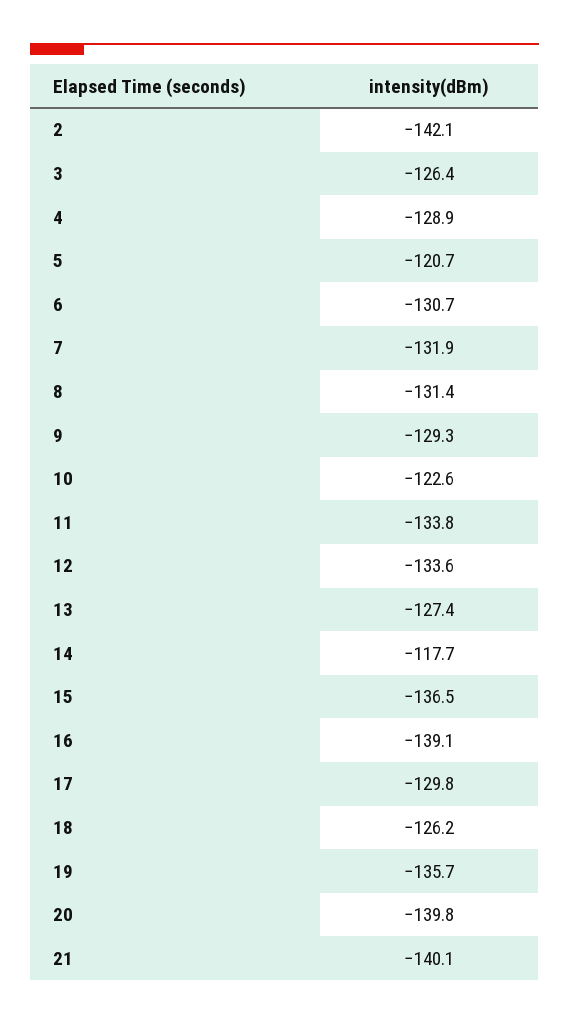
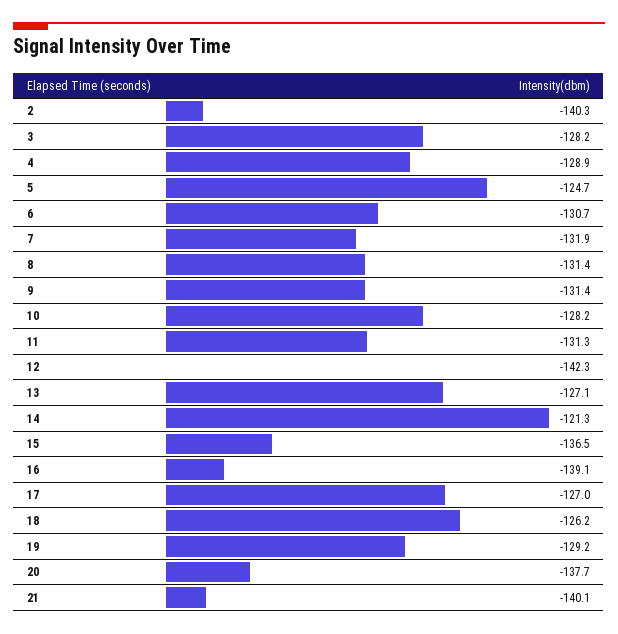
2: -142.1 -> -140.3
3: -126.4 -> -128.2
5: -120.7 -> -124.7
9: -129.3 -> -131.4
10: -122.6 -> -128.2
11: -133.8 -> -131.3
12: -133.6 -> -142.3
13: -127.4 -> -127.1
14: -117.7 -> -121.3
17: -129.8 -> -127
19: -135.7 -> -129.2
20: -139.8 -> -137.7

